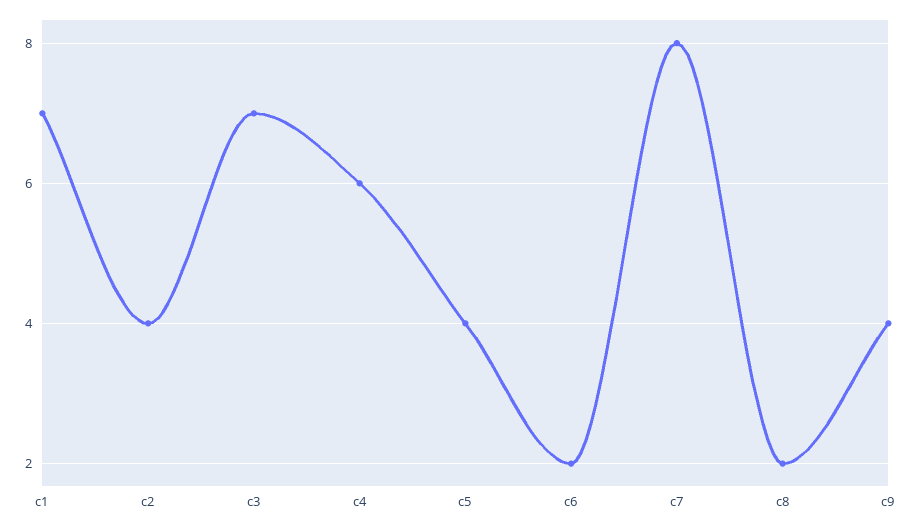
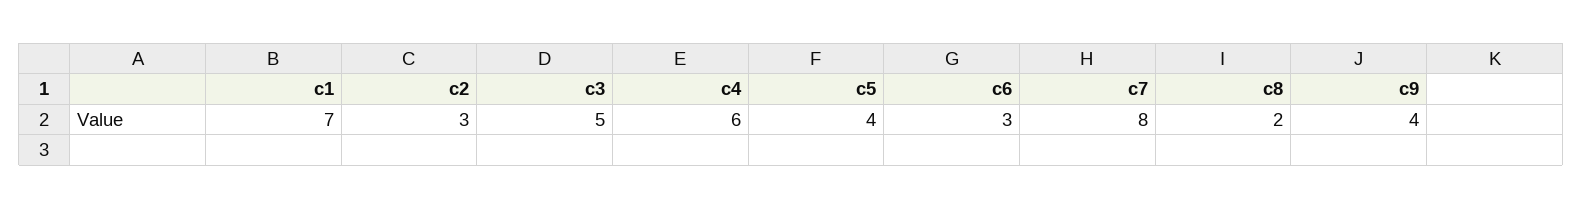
c2: 4 -> 3
c3: 7 -> 5
c6: 2 -> 3

